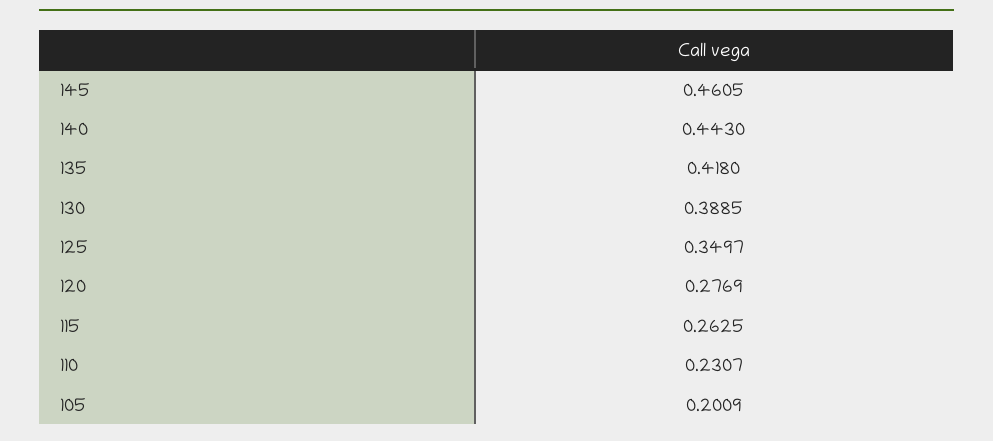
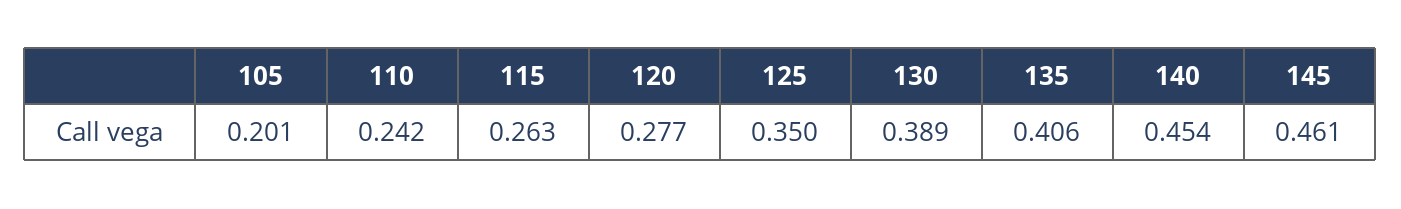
140: 0.443 -> 0.454
135: 0.418 -> 0.406
110: 0.2307 -> 0.242

